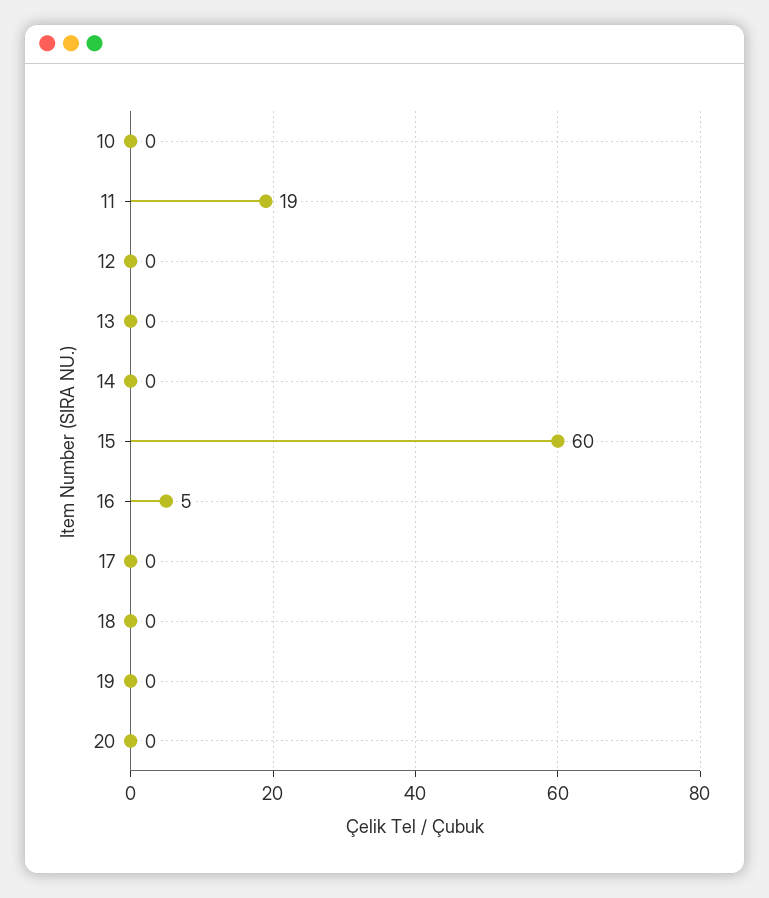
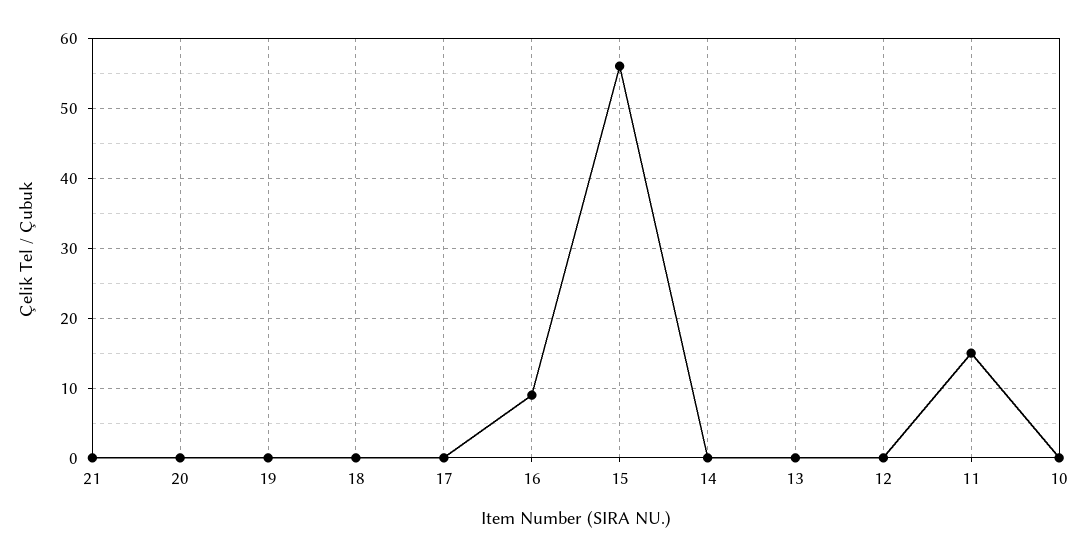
11: 19 -> 15
15: 60 -> 56
16: 5 -> 9
21: none -> 0

